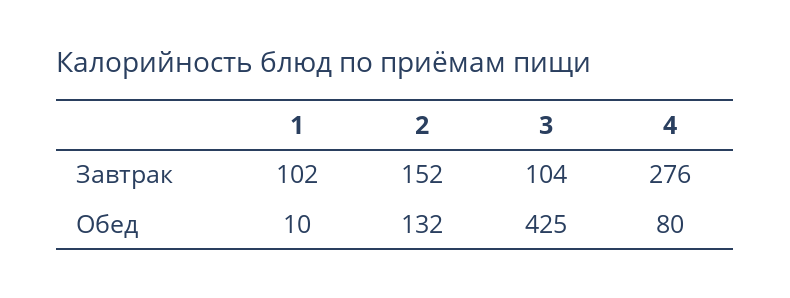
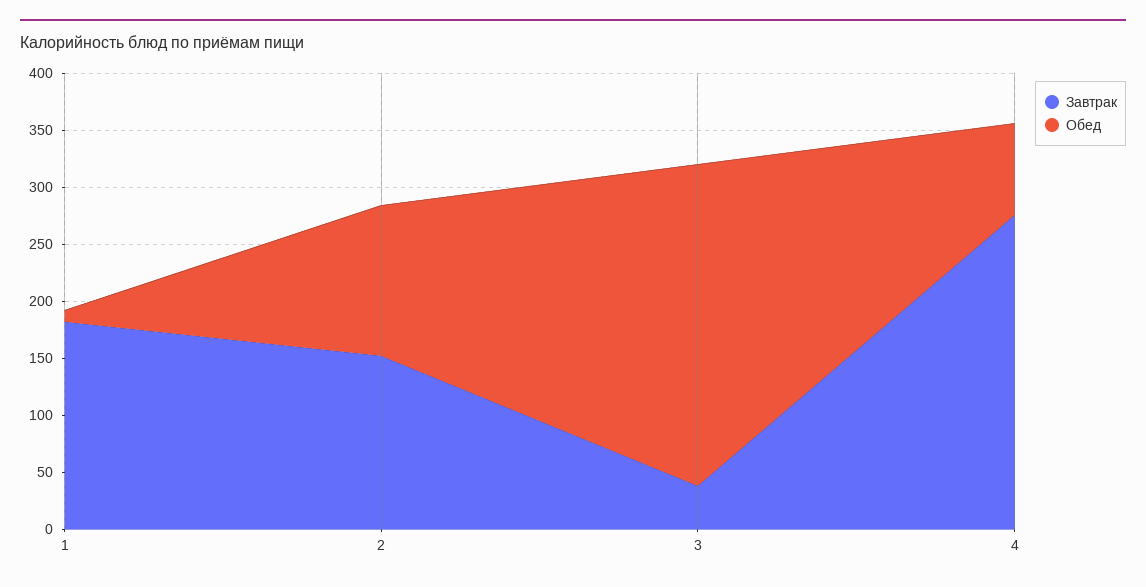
Завтрак, 1: 102 -> 180
Завтрак, 3: 104 -> 40
Обед, 3: 425 -> 280

